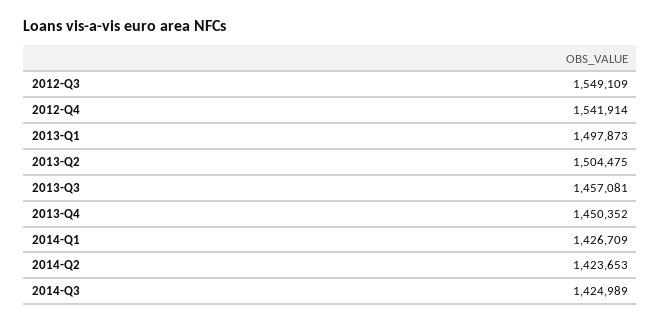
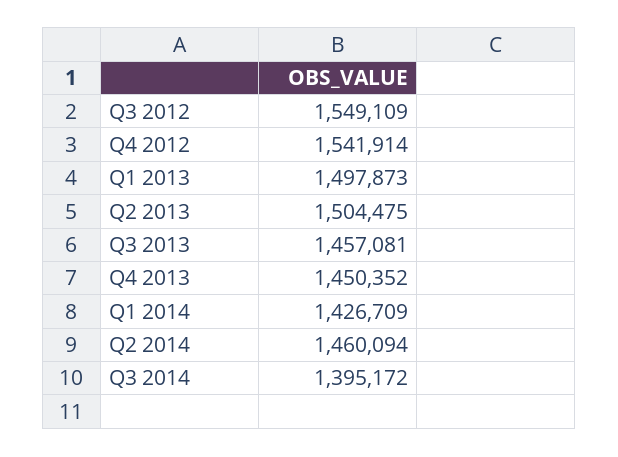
2014-Q2: 1423653 -> 1460094
2014-Q3: 1424989 -> 1395172

